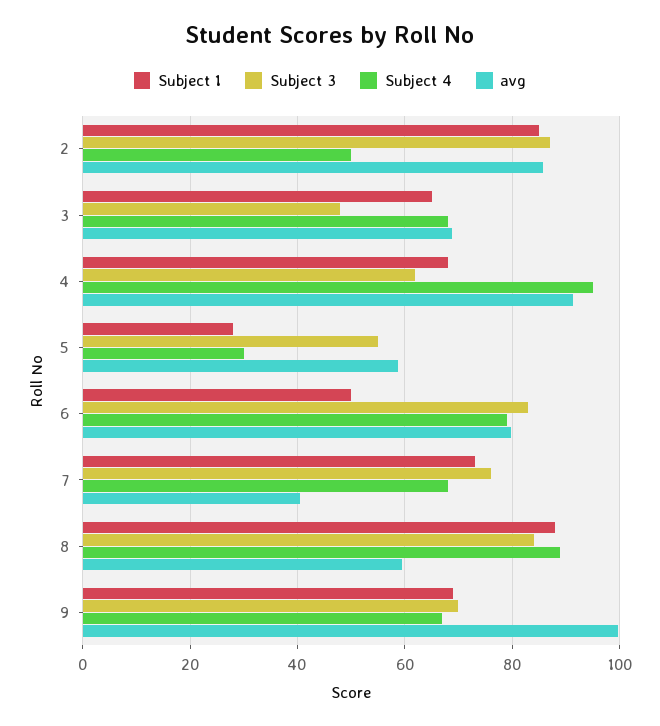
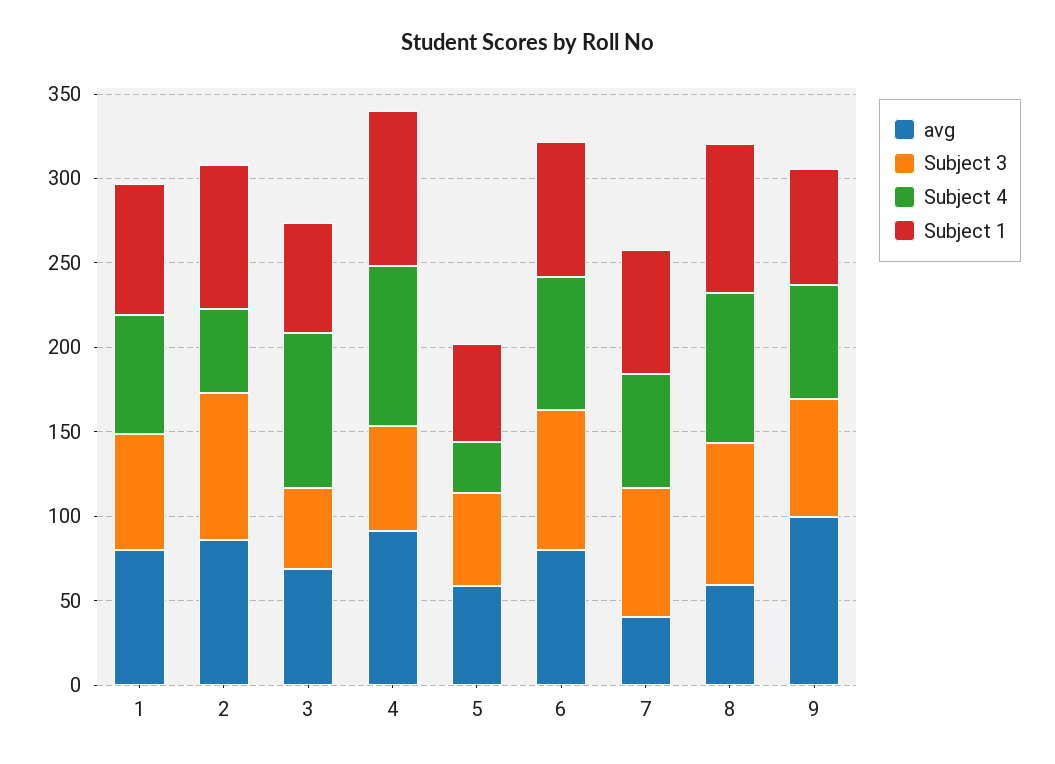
Subject 4, 3: 68 -> 90
Subject 1, 4: 68 -> 90
Subject 1, 5: 28 -> 60
Subject 1, 6: 50 -> 80
avg, 1: none -> 80
Subject 3, 1: none -> 70
Subject 4, 1: none -> 70
Subject 1, 1: none -> 80

